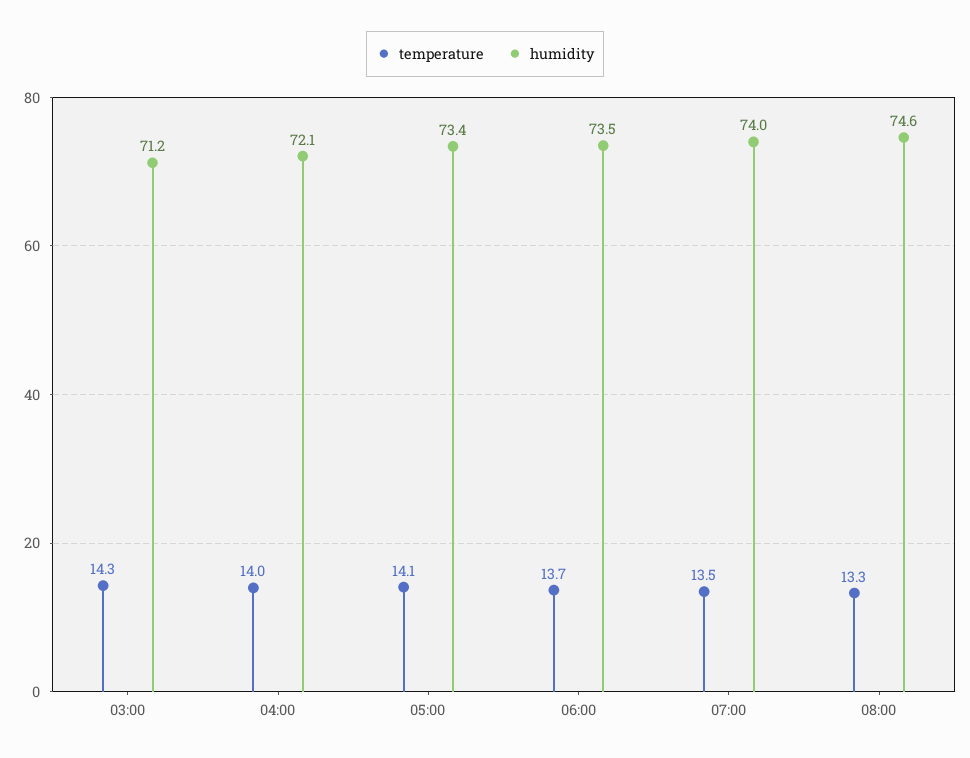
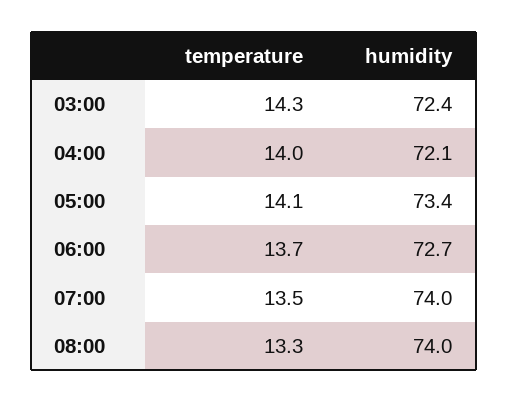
humidity, 03:00: 71.2 -> 72.4
humidity, 06:00: 73.5 -> 72.7
humidity, 08:00: 74.6 -> 74

